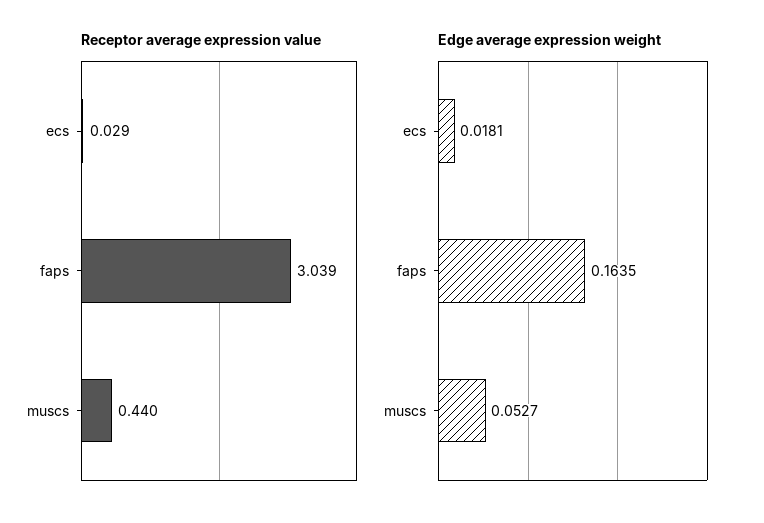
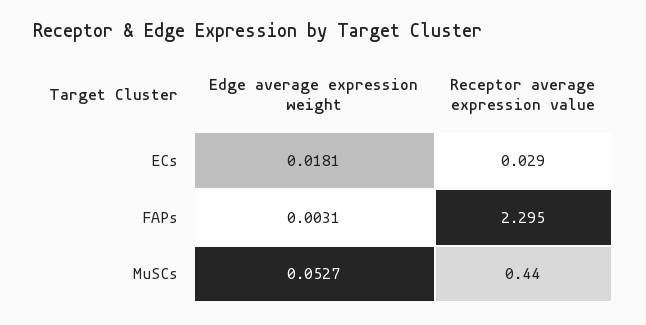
Receptor average expression value, faps: 3.039 -> 2.295
Edge average expression weight, faps: 0.1635 -> 0.0031

